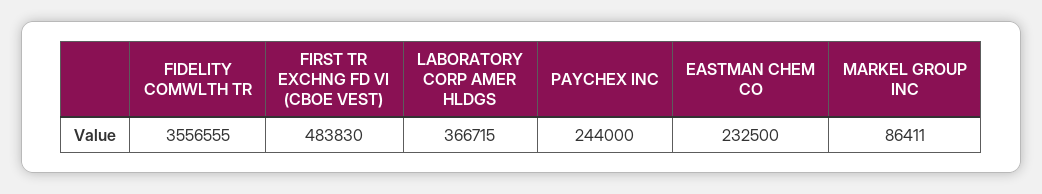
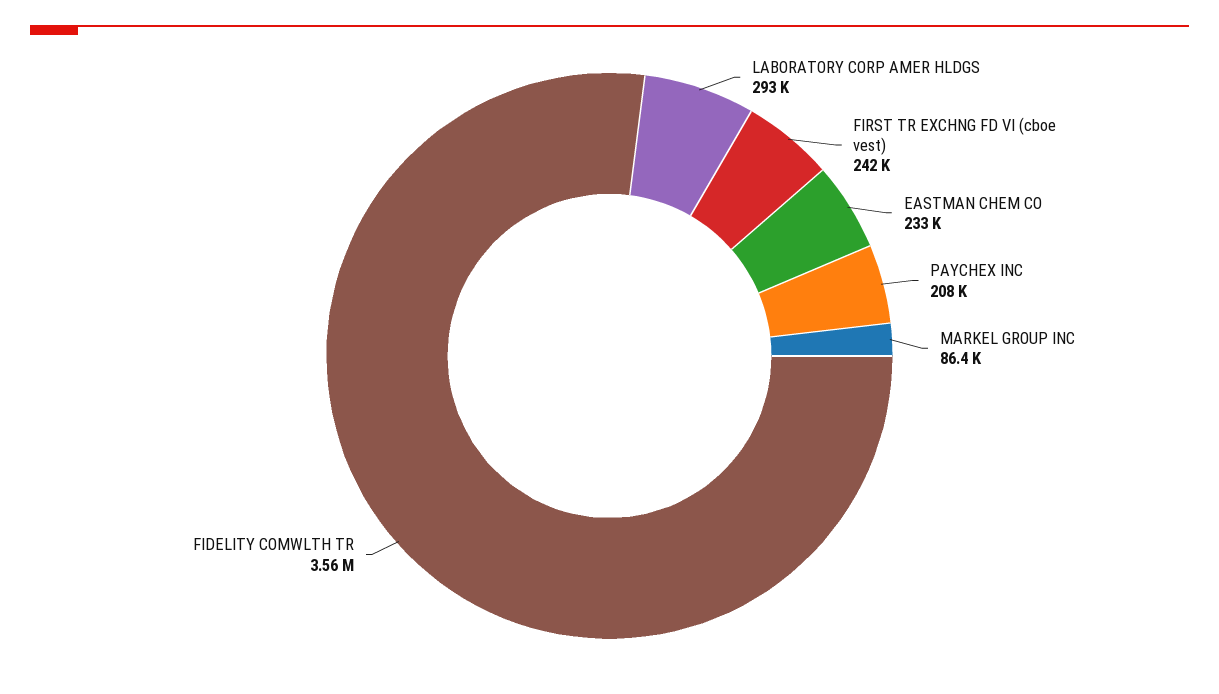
FIRST TR EXCHNG FD VI (CBOE VEST): 483830 -> 242000
LABORATORY CORP AMER HLDGS: 366715 -> 293000
PAYCHEX INC: 244000 -> 208000

